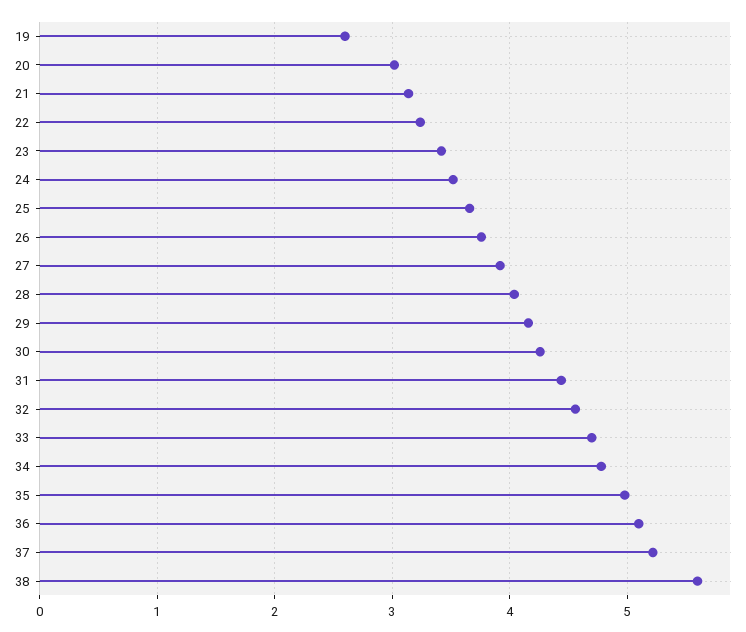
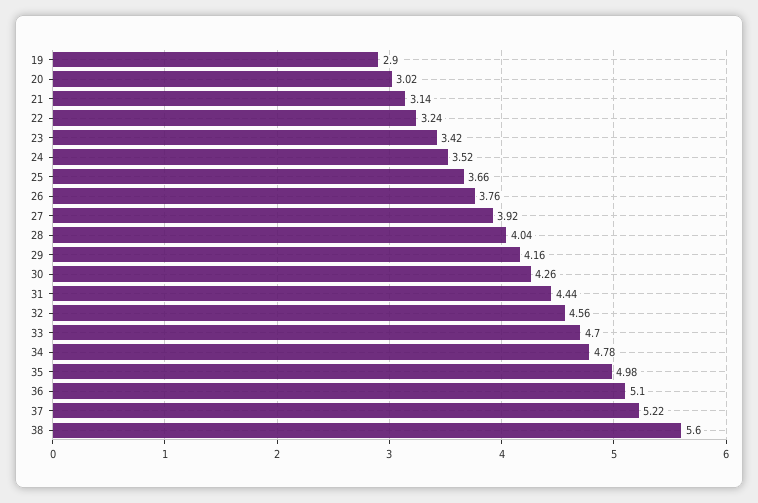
19: 2.6 -> 2.9

